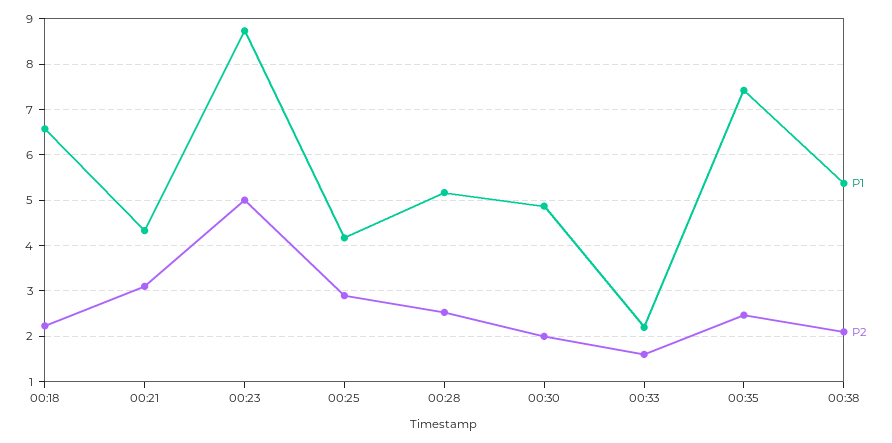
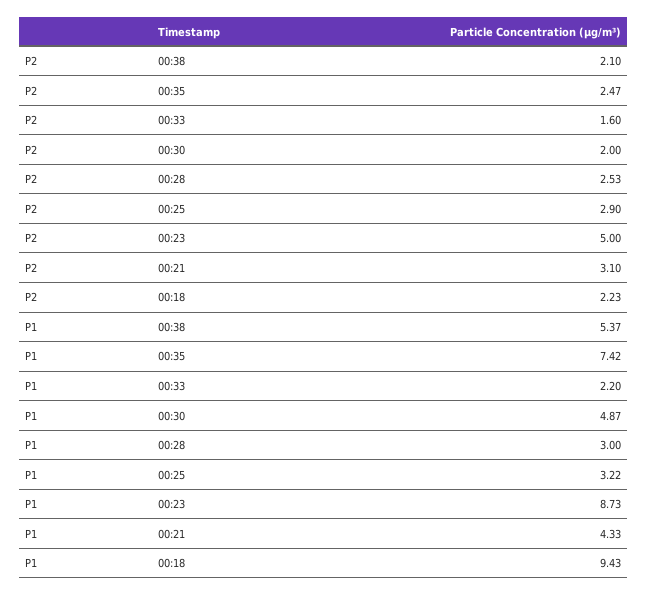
P1, 00:18: 6.6 -> 9.43
P1, 00:25: 4.2 -> 3.22
P1, 00:28: 5.2 -> 3

